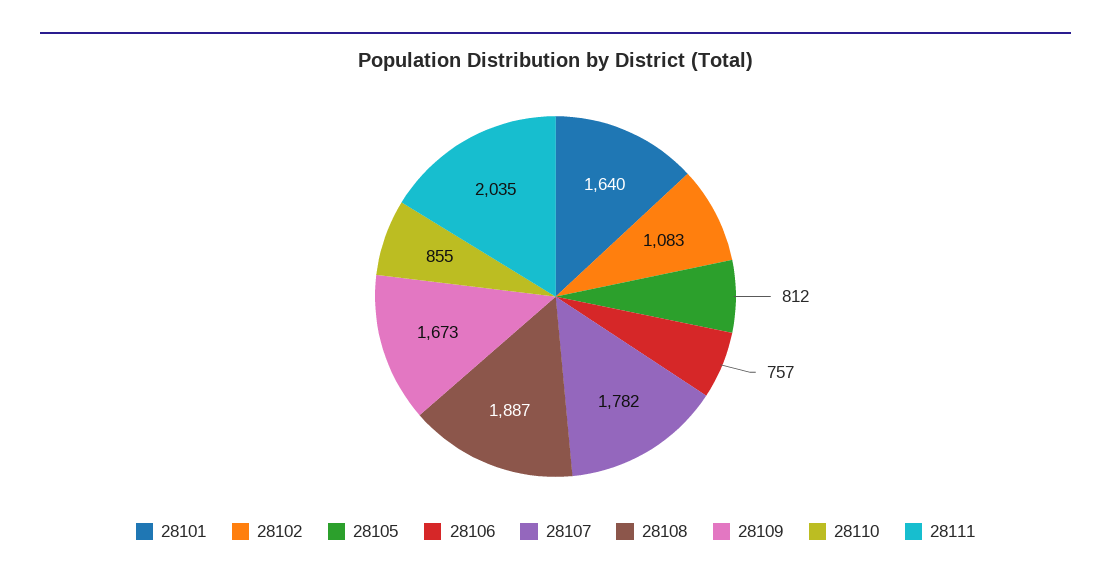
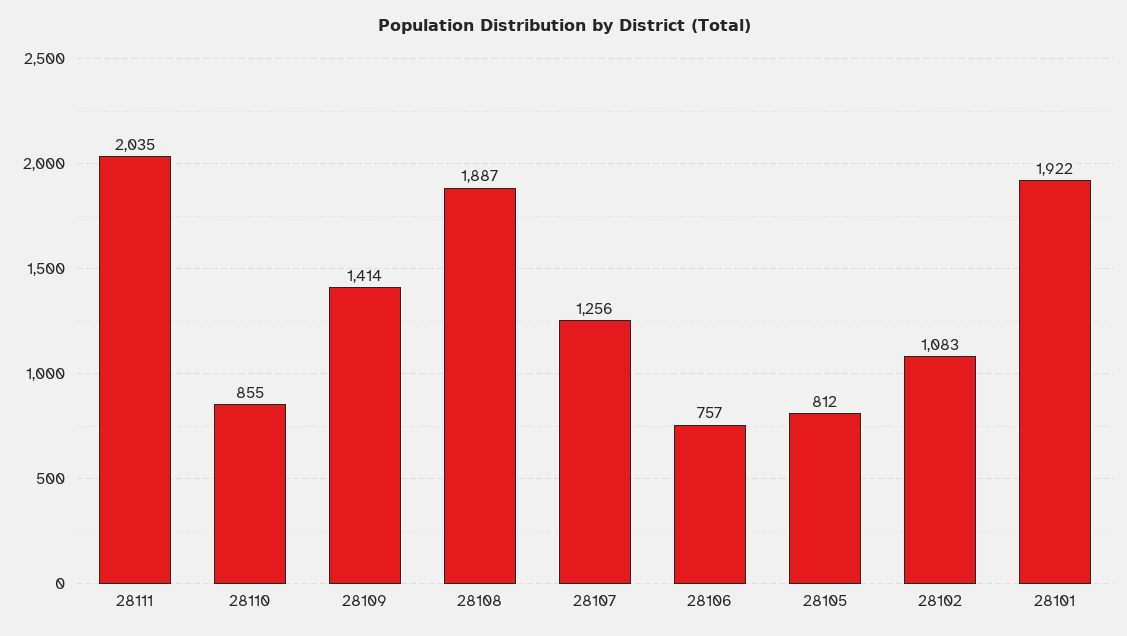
28101: 1640 -> 1922
28107: 1782 -> 1256
28109: 1673 -> 1414

